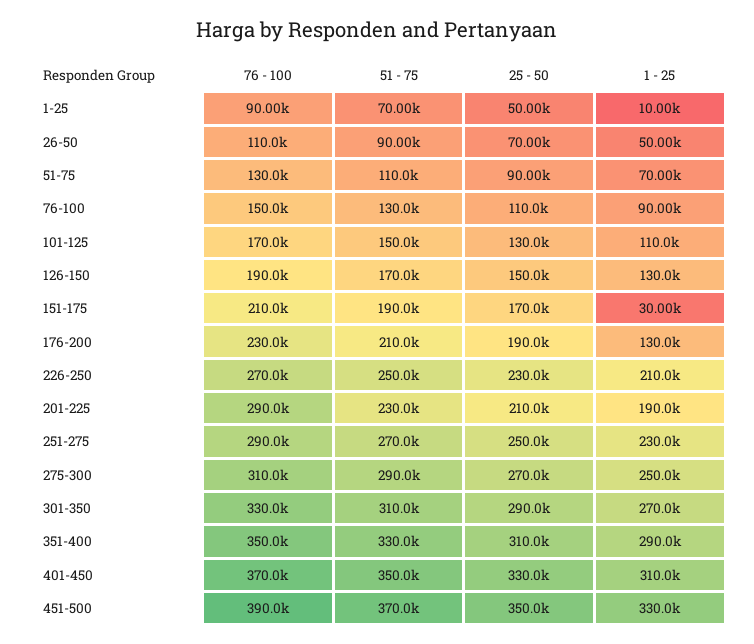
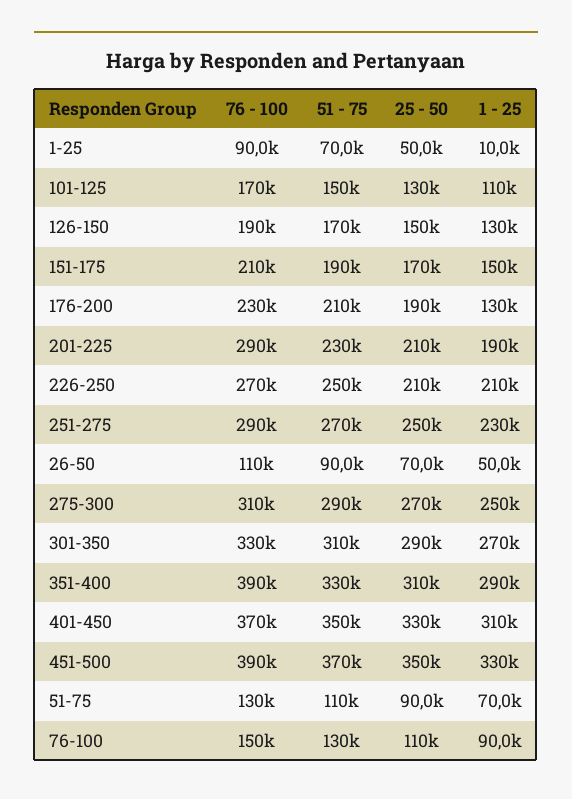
1 - 25, 151-175: 30000 -> 150000
25 - 50, 226-250: 230000 -> 210000
76 - 100, 351-400: 350000 -> 390000

